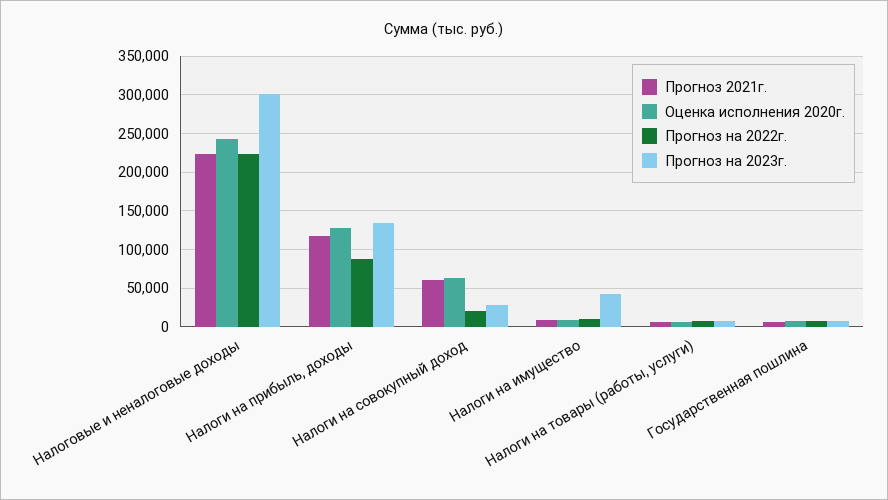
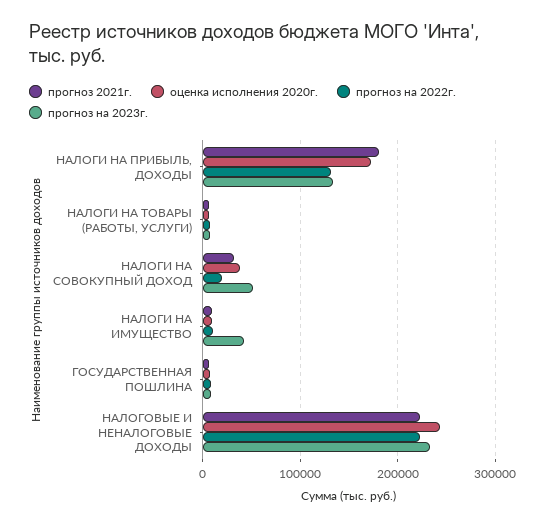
Прогноз на 2023г., Налоговые и неналоговые доходы: 300000 -> 230000
Прогноз 2021г., Налоги на прибыль, доходы: 120000 -> 180000
Оценка исполнения 2020г., Налоги на прибыль, доходы: 130000 -> 170000
Прогноз на 2022г., Налоги на прибыль, доходы: 90000 -> 130000
Прогноз 2021г., Налоги на совокупный доход: 60000 -> 30000
Оценка исполнения 2020г., Налоги на совокупный доход: 60000 -> 40000
Прогноз на 2023г., Налоги на совокупный доход: 30000 -> 50000

